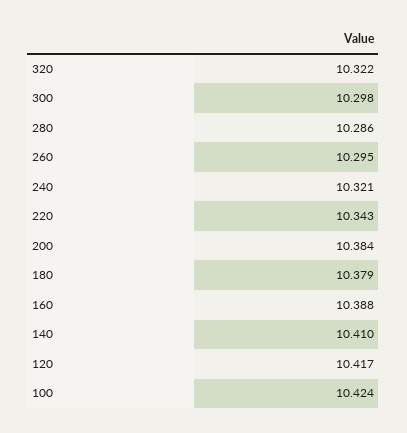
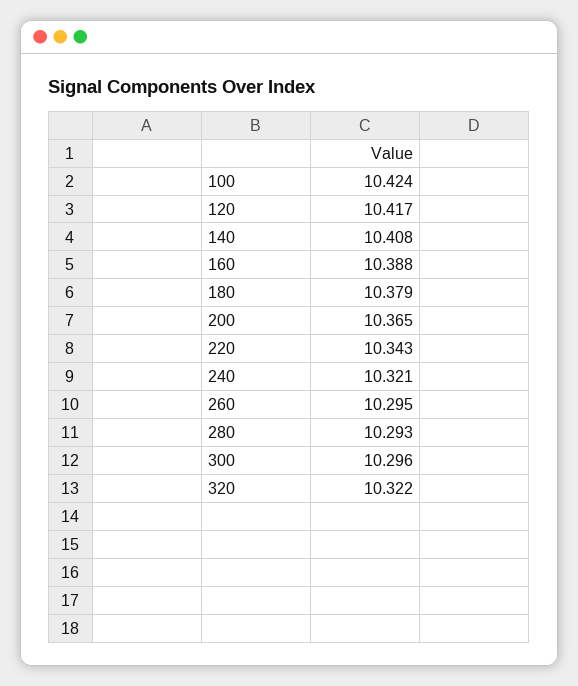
300: 10.298 -> 10.296
280: 10.286 -> 10.293
200: 10.384 -> 10.365
140: 10.41 -> 10.408

